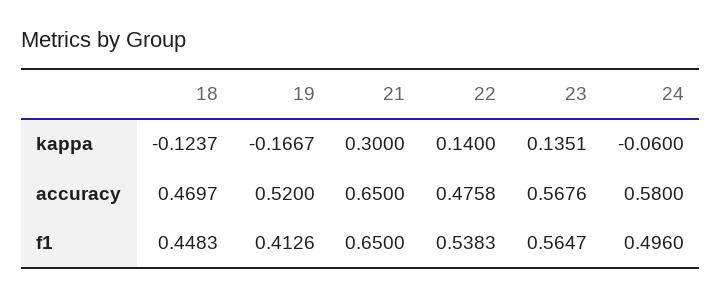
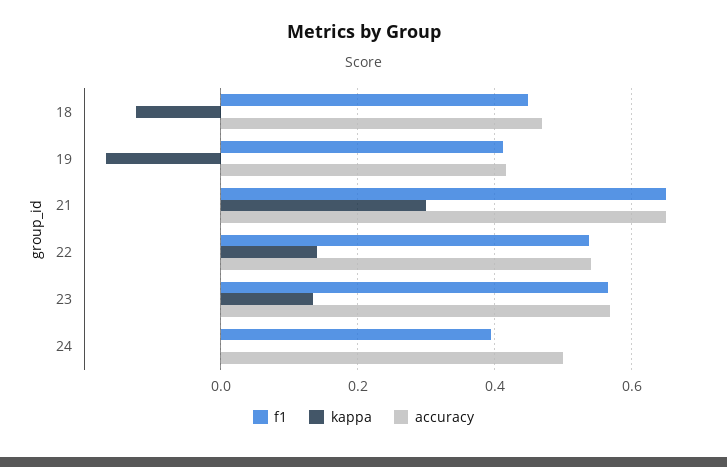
kappa, 24: -0.06 -> 0
accuracy, 19: 0.52 -> 0.42
accuracy, 22: 0.4758 -> 0.54
accuracy, 24: 0.58 -> 0.5
f1, 24: 0.496 -> 0.4

